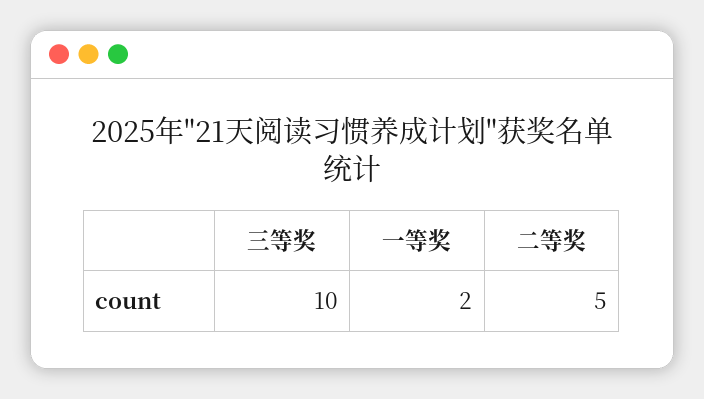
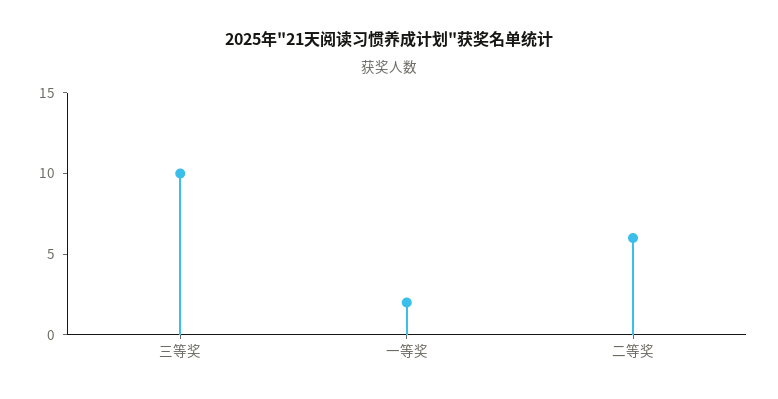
二等奖: 5 -> 6

